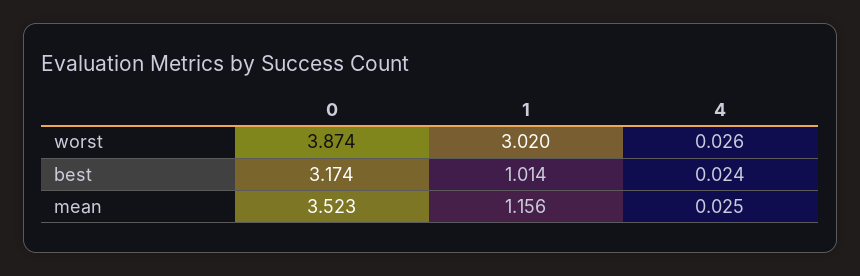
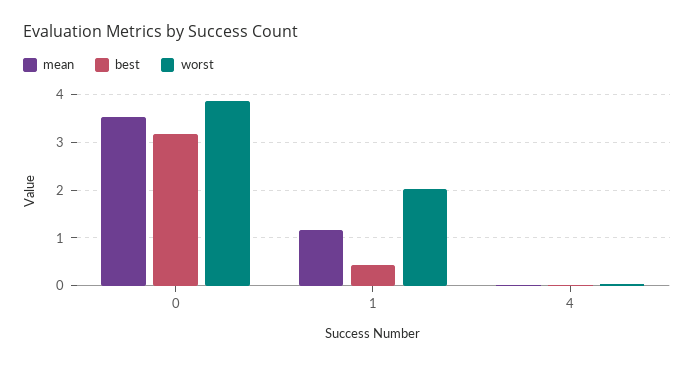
worst, 1: 3.02 -> 2
best, 1: 1.014 -> 0.4

